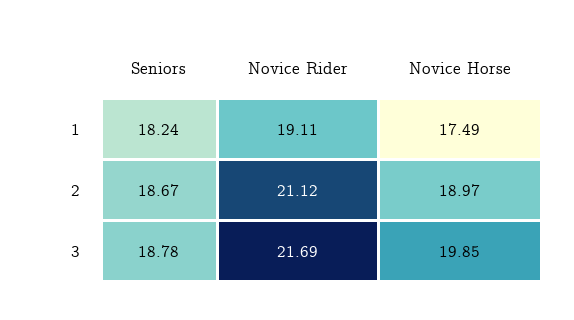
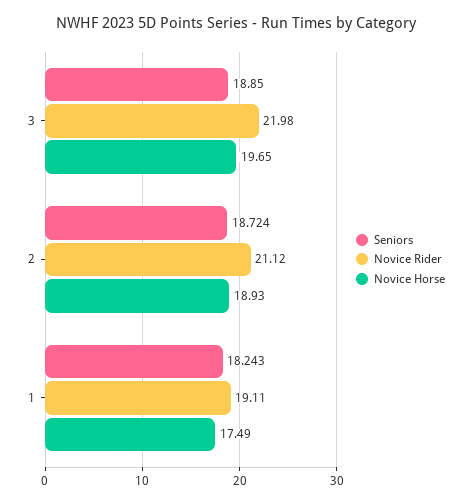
Seniors, 2: 18.67 -> 18.724
Novice Horse, 2: 18.97 -> 18.93
Seniors, 3: 18.78 -> 18.85
Novice Rider, 3: 21.69 -> 21.98
Novice Horse, 3: 19.85 -> 19.65

